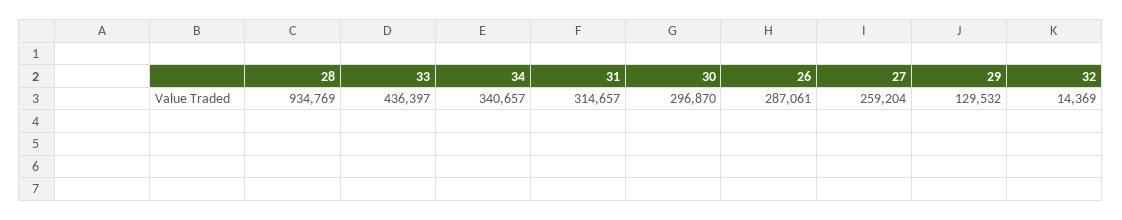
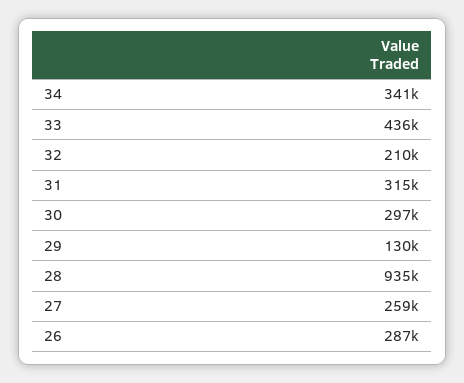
32: 14369 -> 210000

